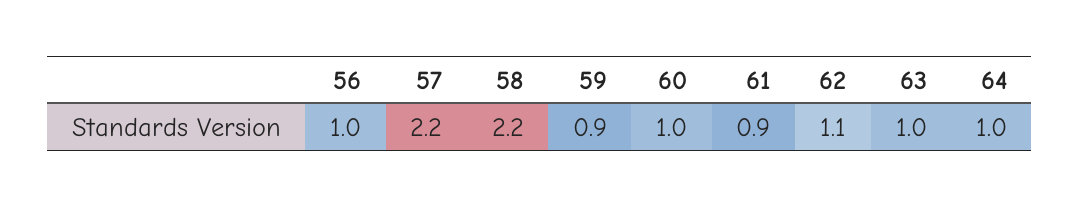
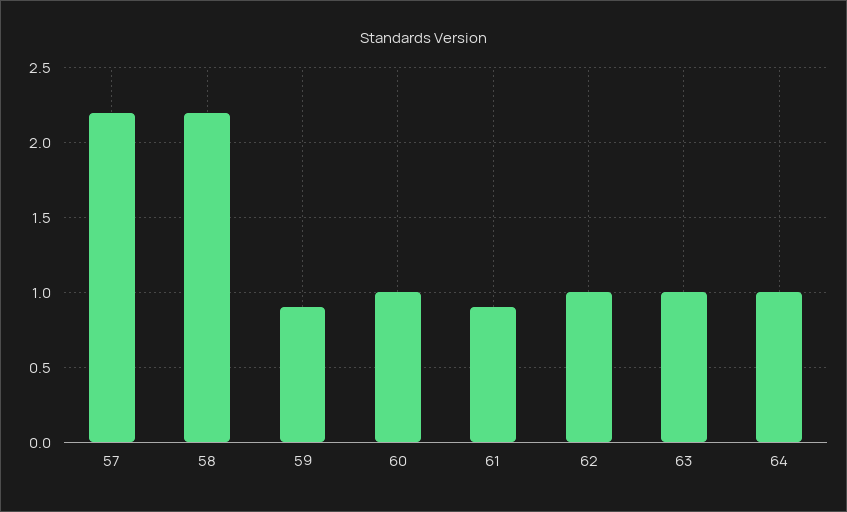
56: 1 -> none
62: 1.1 -> 1

